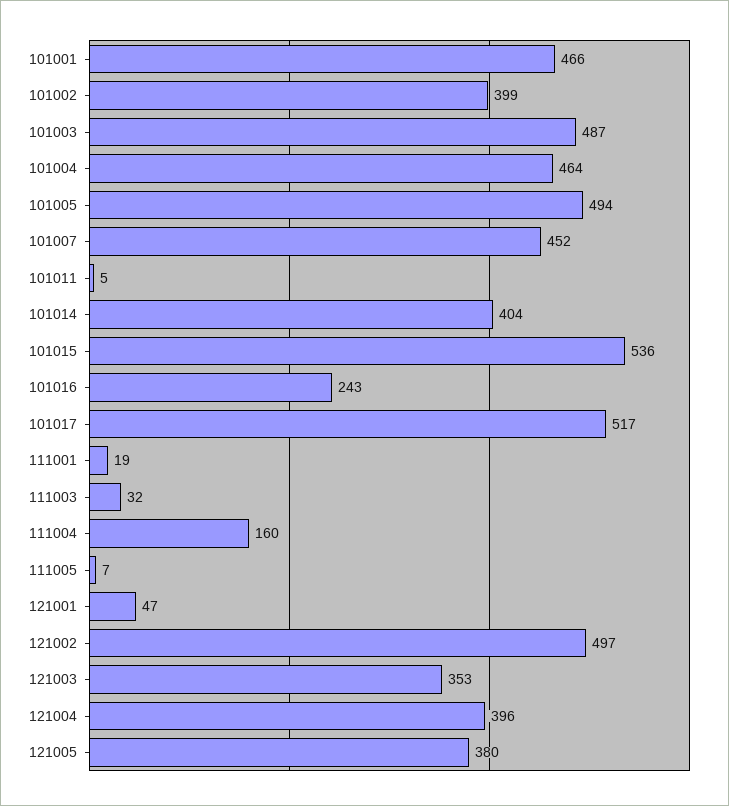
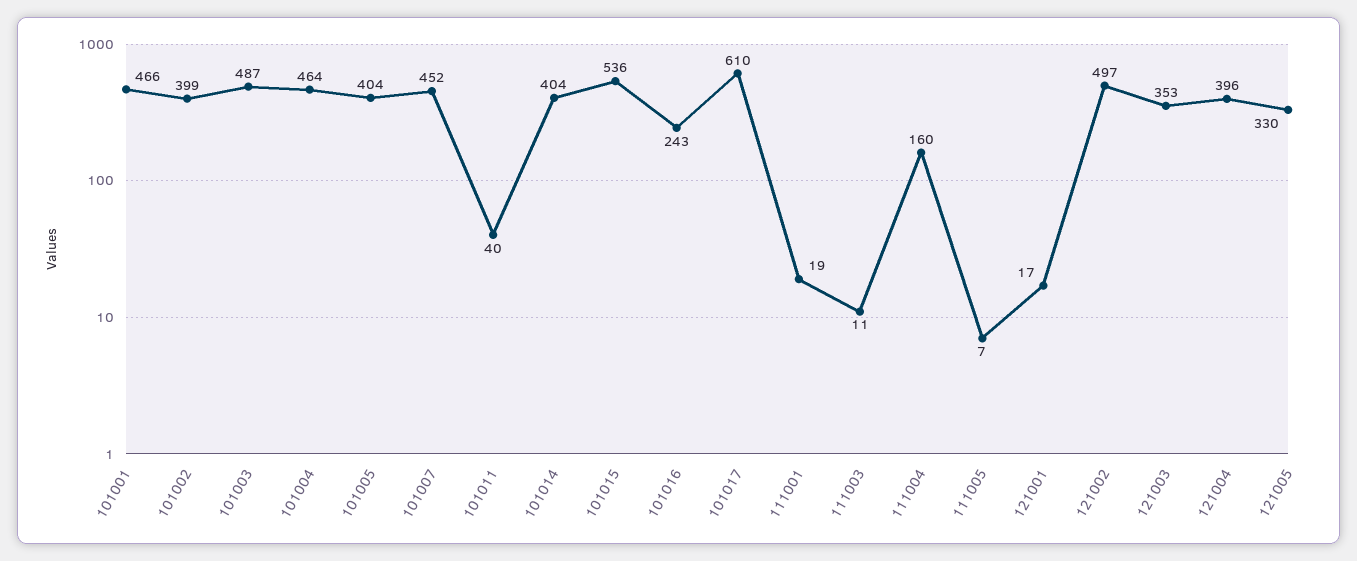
101005: 494 -> 404
101011: 5 -> 40
101017: 517 -> 610
111003: 32 -> 11
121001: 47 -> 17
121005: 380 -> 330

